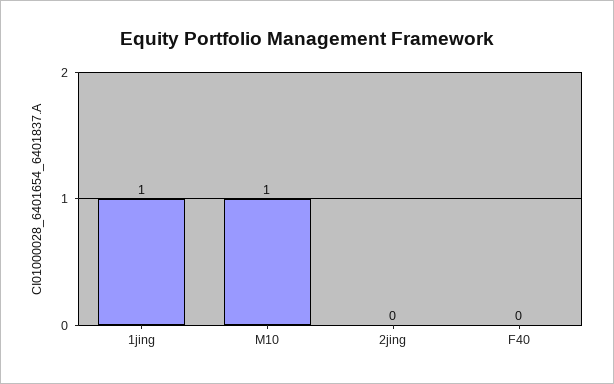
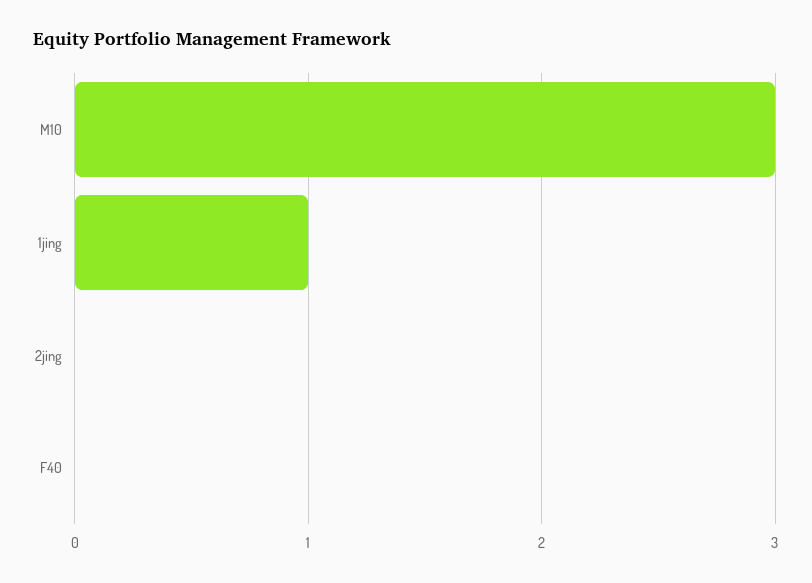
M10: 1 -> 3

